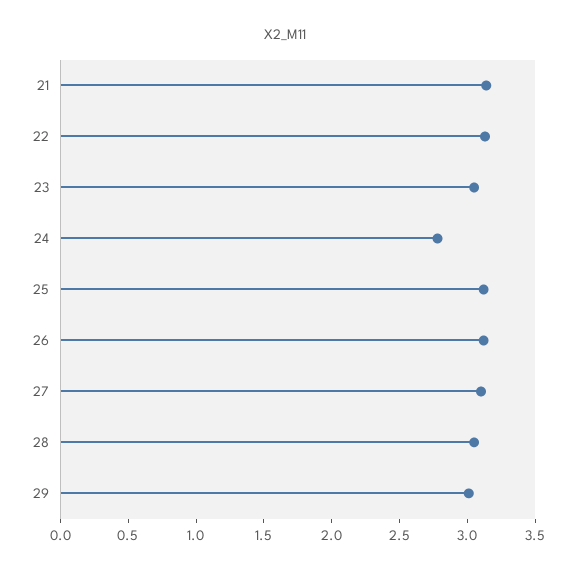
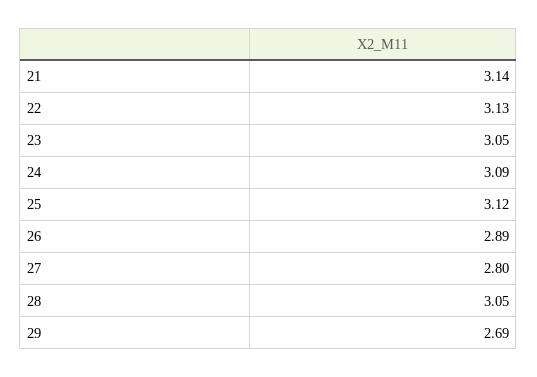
24: 2.8 -> 3.09
26: 3.1 -> 2.89
27: 3.1 -> 2.8
29: 3 -> 2.69

